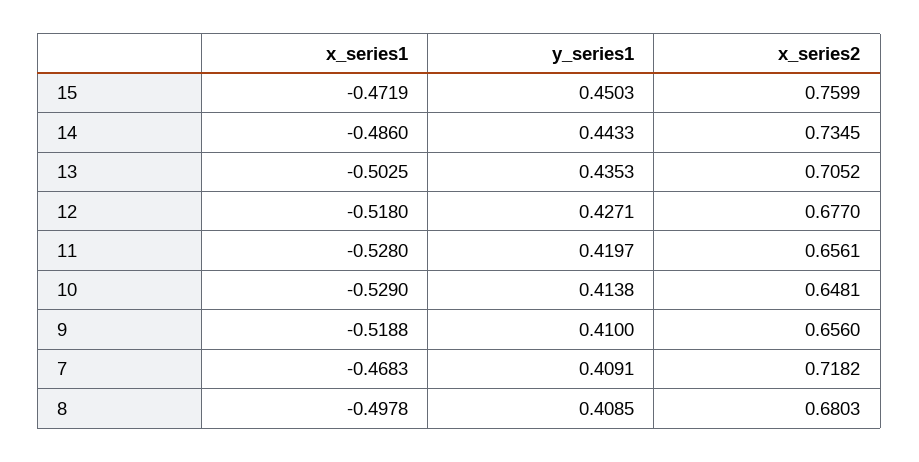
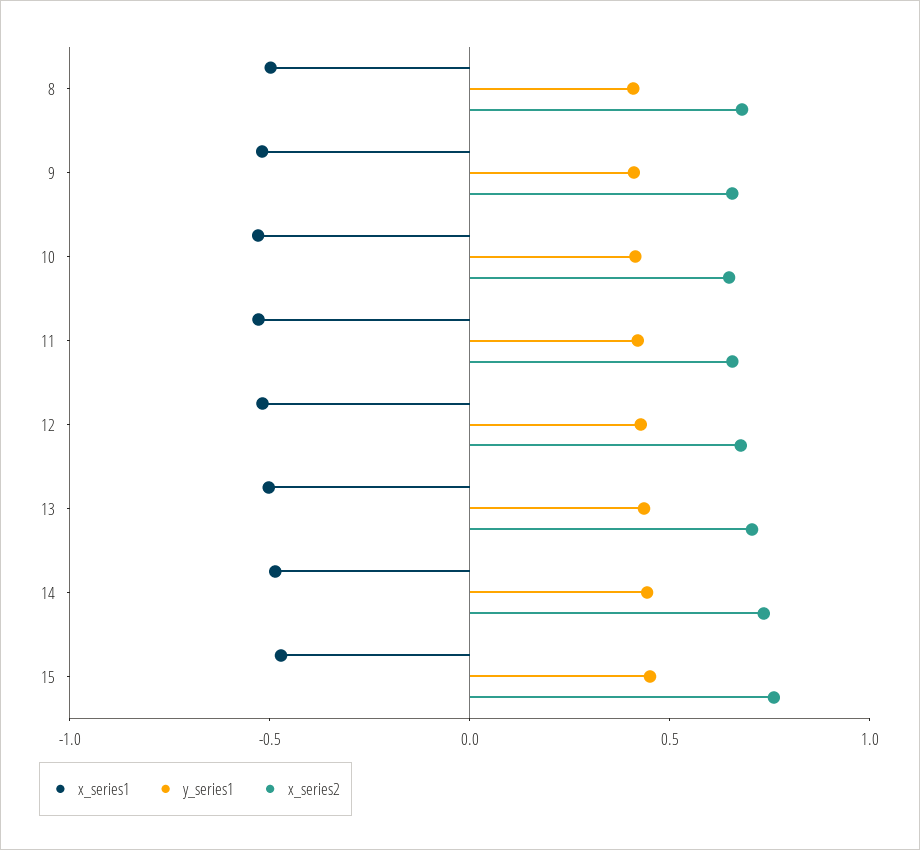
x_series1, 7: -0.4683 -> none
y_series1, 7: 0.4091 -> none
x_series2, 7: 0.7182 -> none

